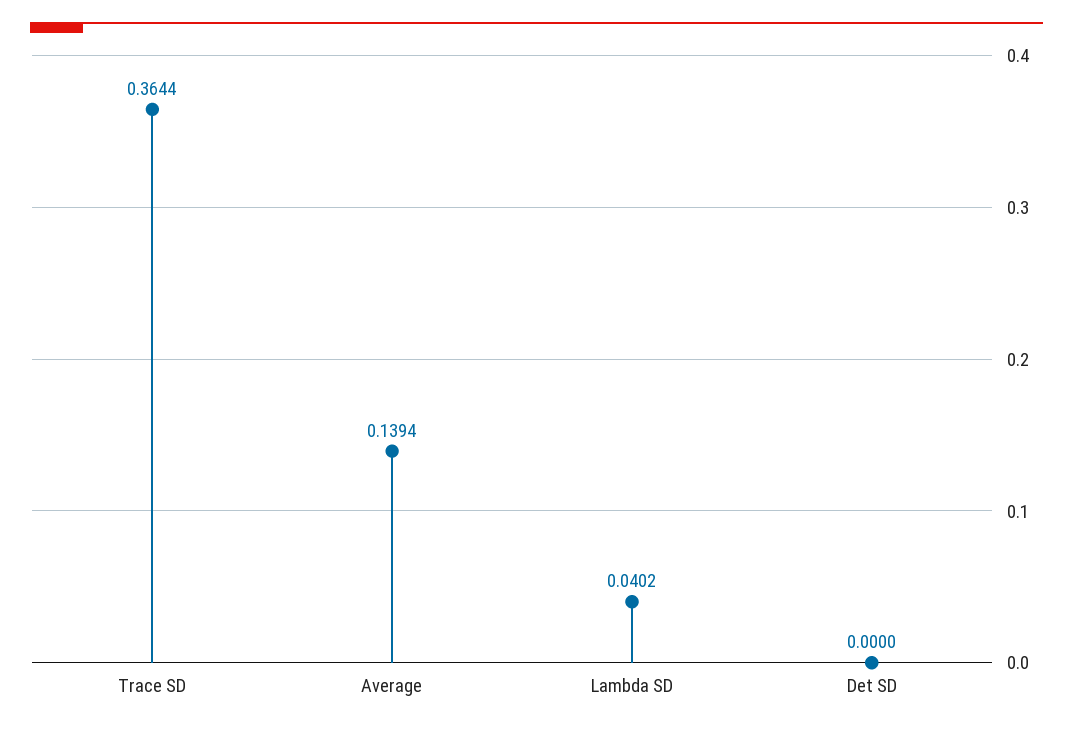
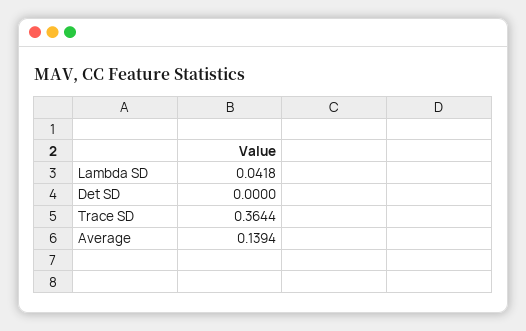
Lambda SD: 0.0402 -> 0.0418

